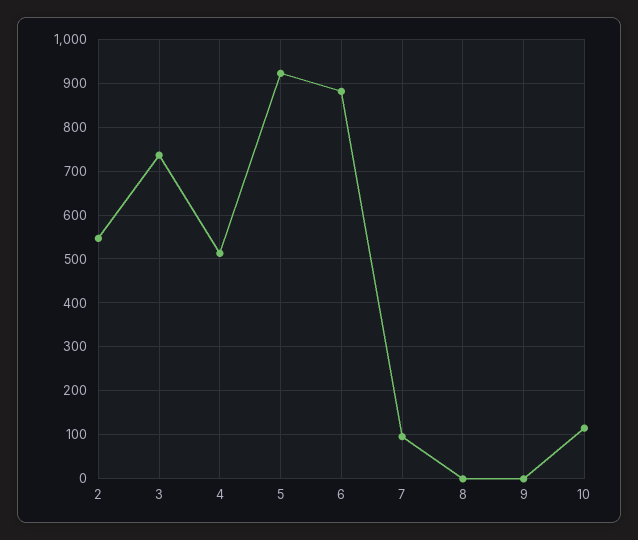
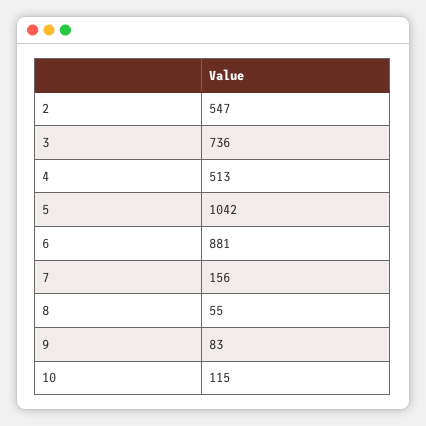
5: 920 -> 1042
7: 100 -> 156
8: 0 -> 55
9: 0 -> 83

